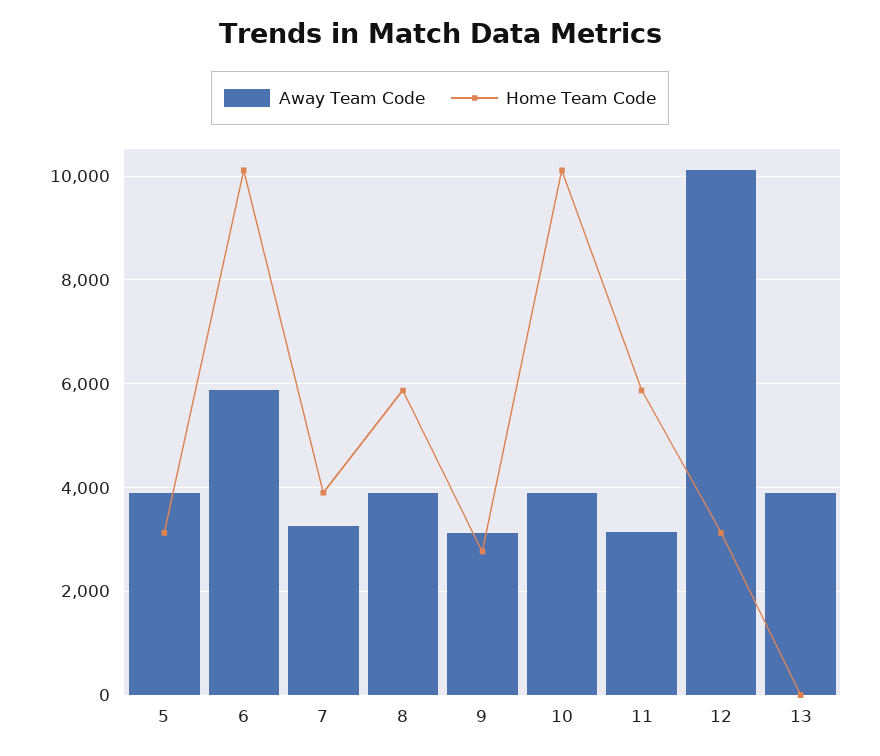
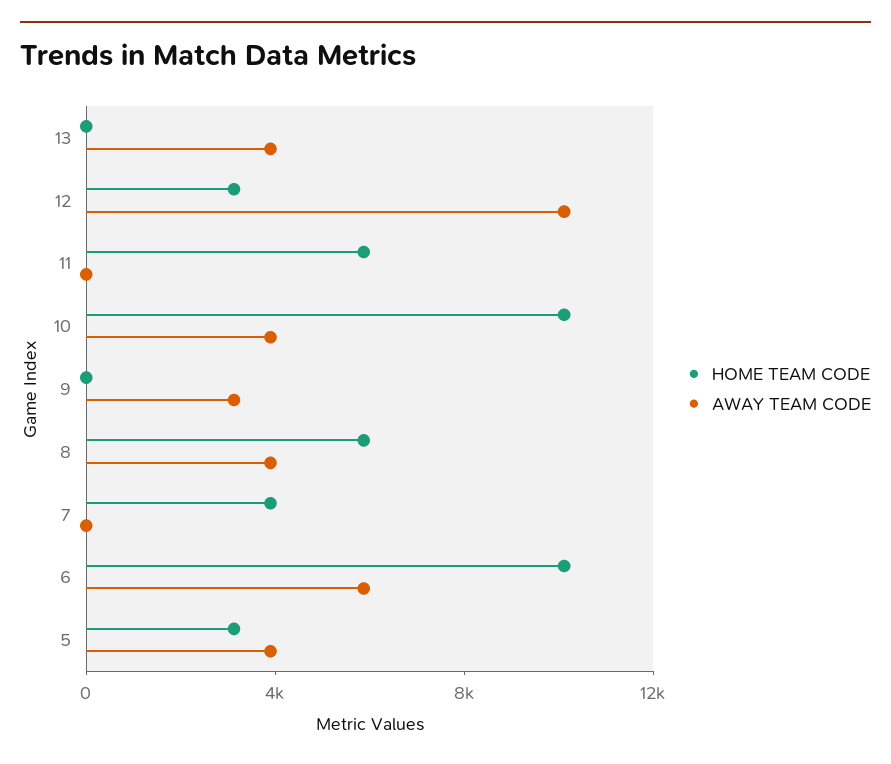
Away Team Code, 7: 3200 -> 0
Home Team Code, 9: 2800 -> 0
Away Team Code, 11: 3200 -> 0

